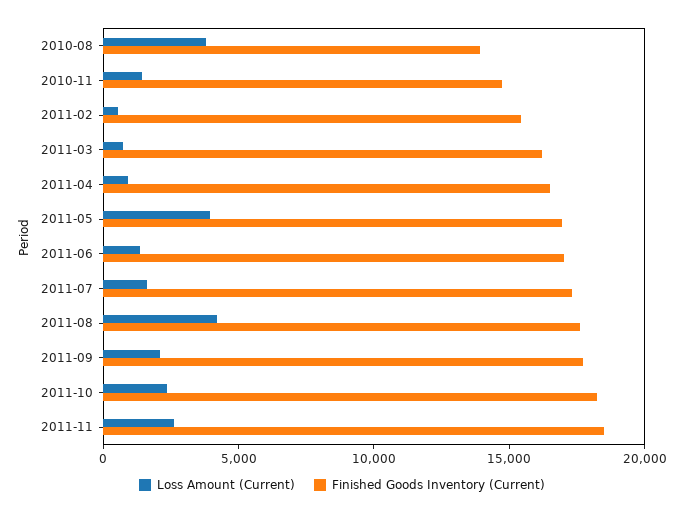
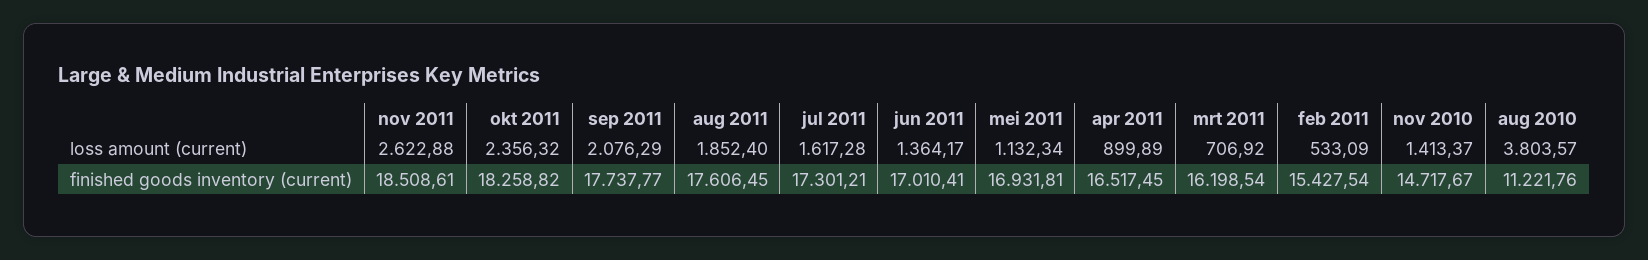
Finished Goods Inventory (Current), 2010-08: 14000 -> 11221.76
Loss Amount (Current), 2011-05: 4000 -> 1132.34
Loss Amount (Current), 2011-08: 4000 -> 1852.4

